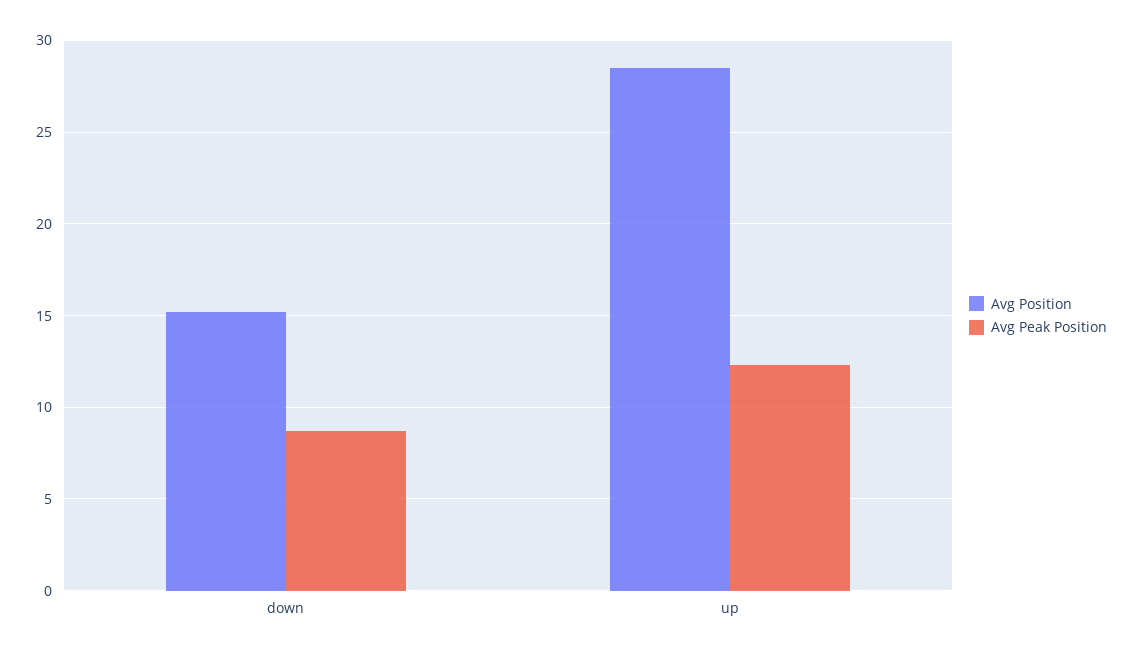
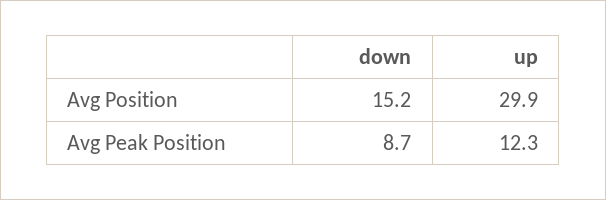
Avg Position, up: 28.5 -> 29.9

